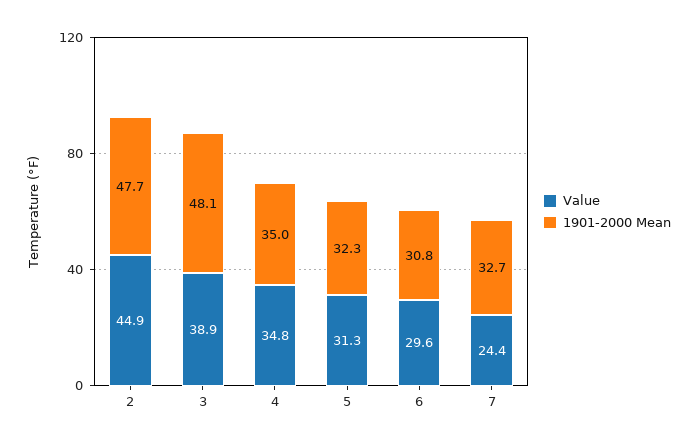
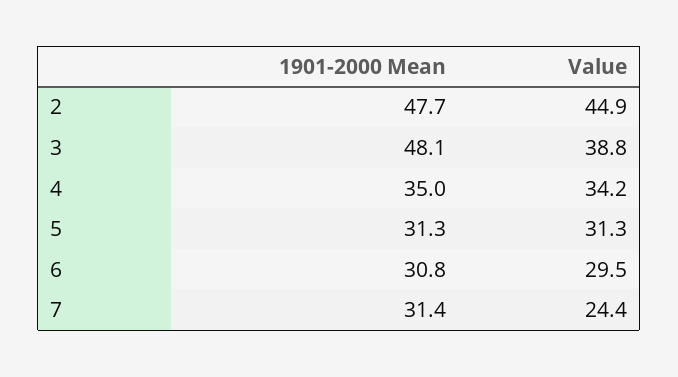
Value, 3: 38.9 -> 38.8
Value, 4: 34.8 -> 34.2
1901-2000 Mean, 5: 32.3 -> 31.3
Value, 6: 29.6 -> 29.5
1901-2000 Mean, 7: 32.7 -> 31.4

